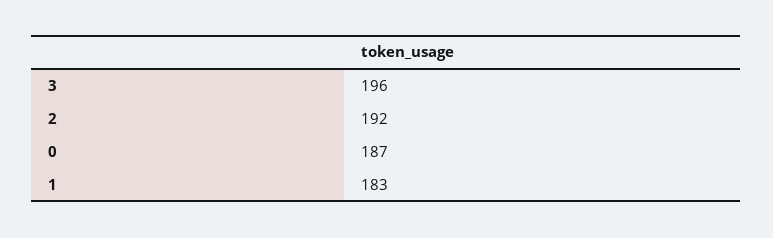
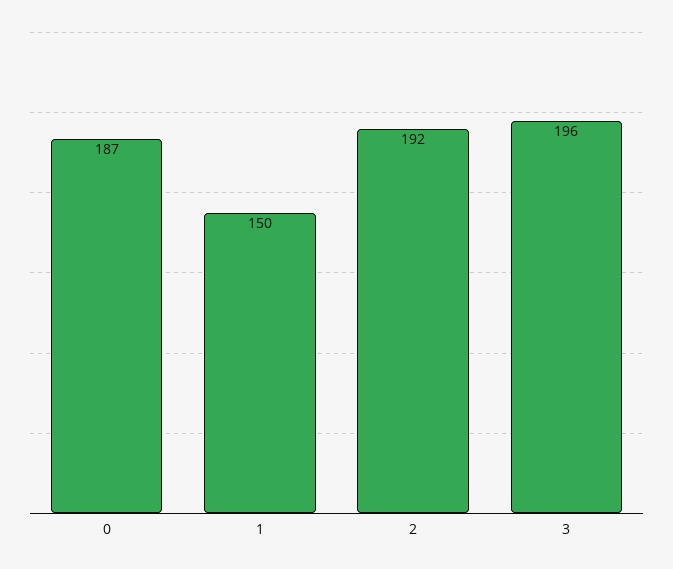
1: 183 -> 150

